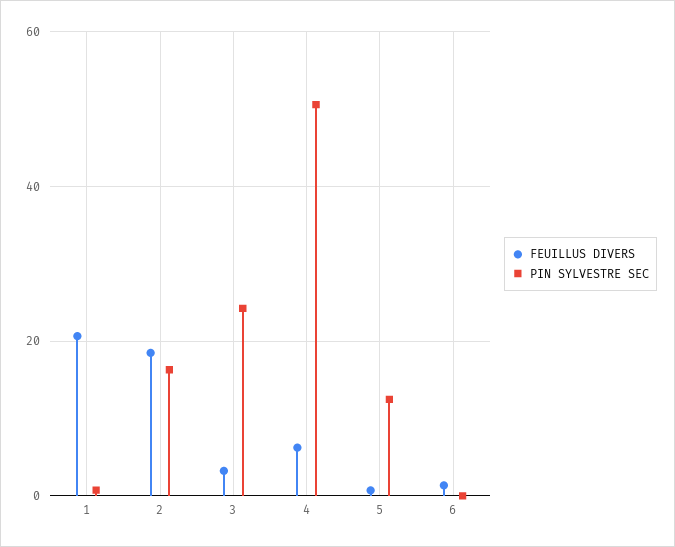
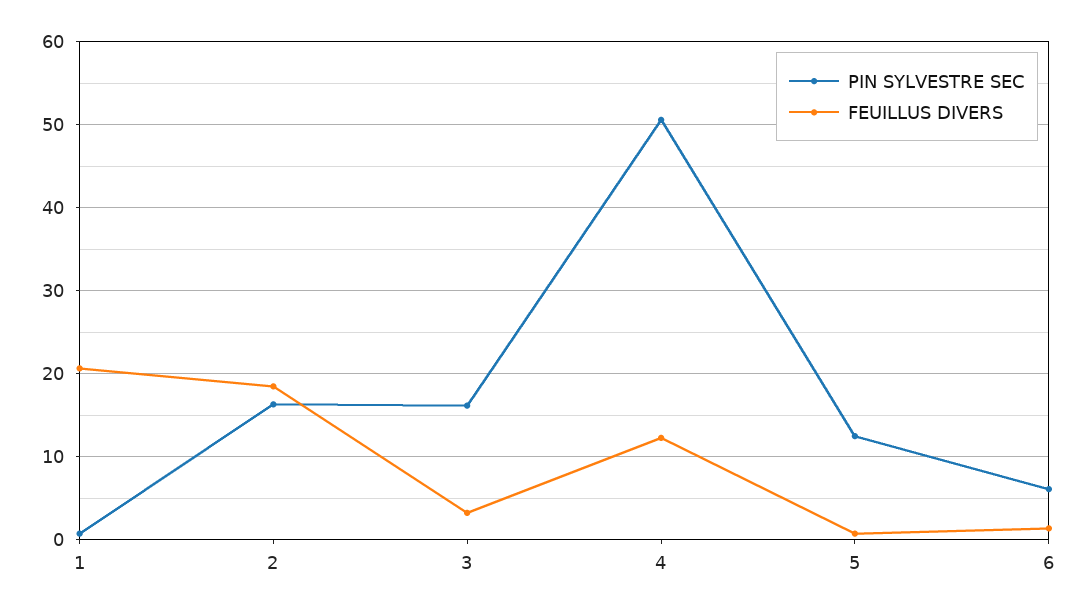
PIN SYLVESTRE SEC, 3: 24 -> 16
FEUILLUS DIVERS, 4: 6 -> 12
PIN SYLVESTRE SEC, 6: 0 -> 6

